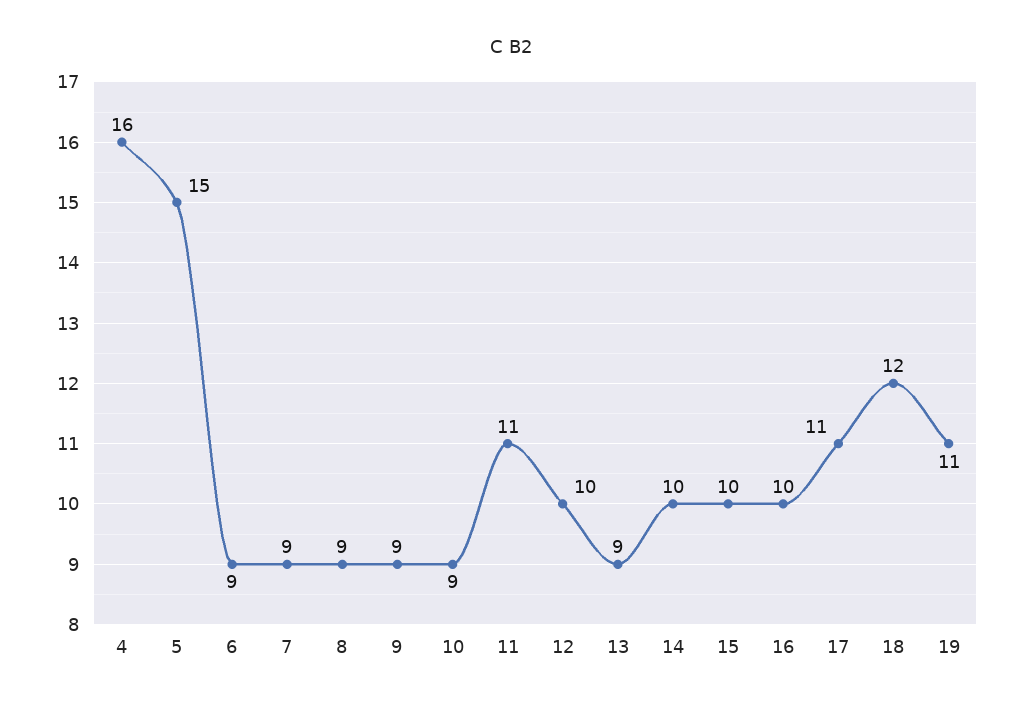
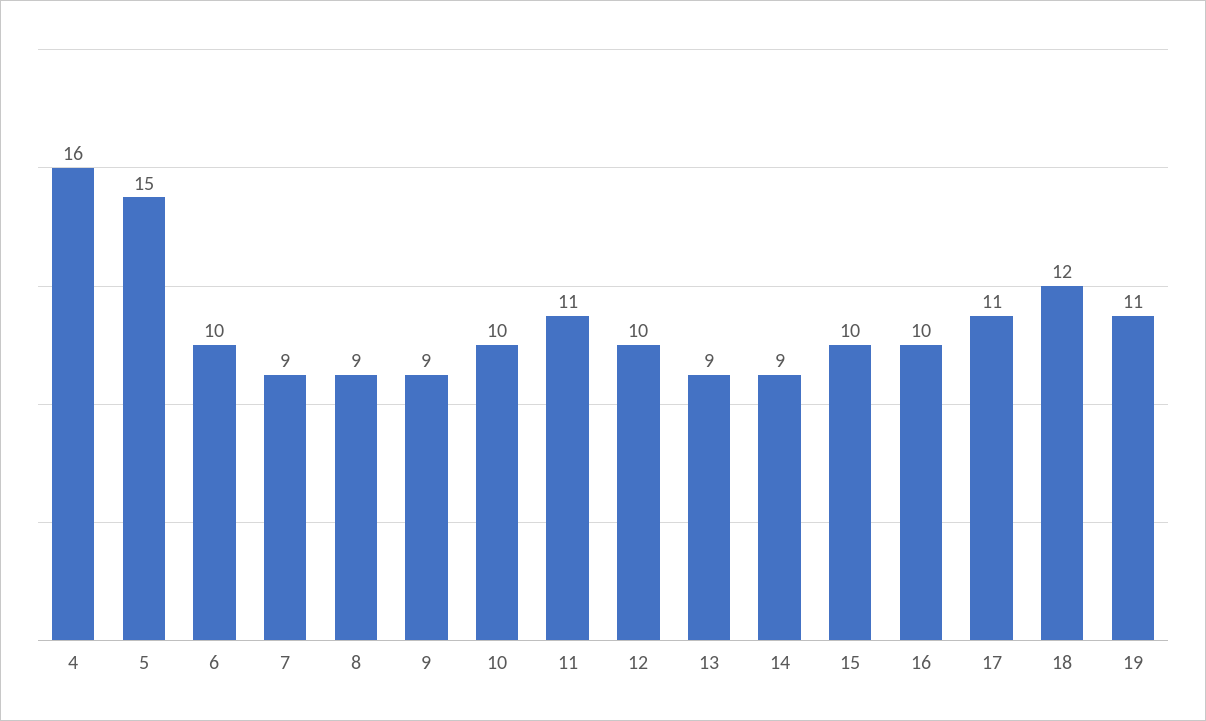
6: 9 -> 10
10: 9 -> 10
14: 10 -> 9

